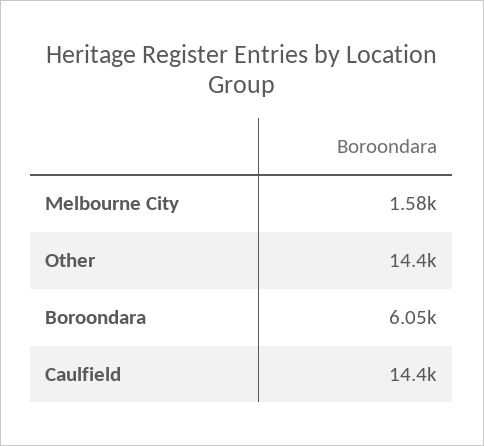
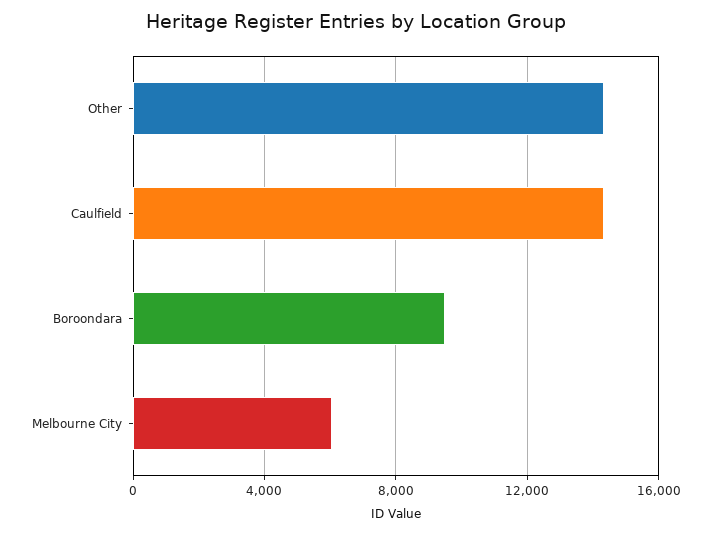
Melbourne City: 1580 -> 6000
Boroondara: 6050 -> 9500

